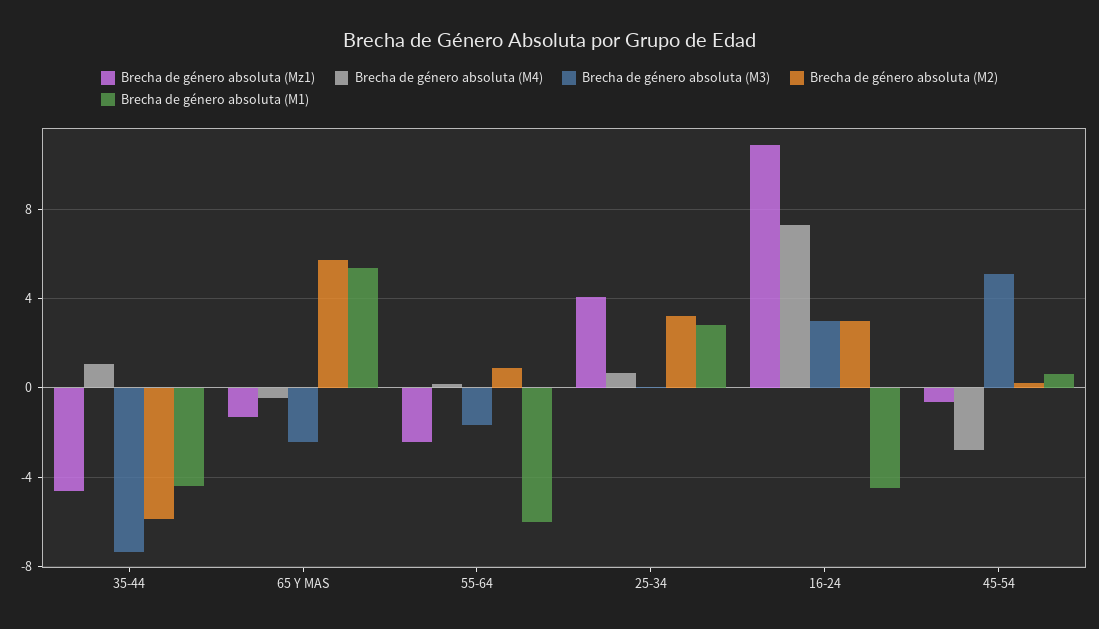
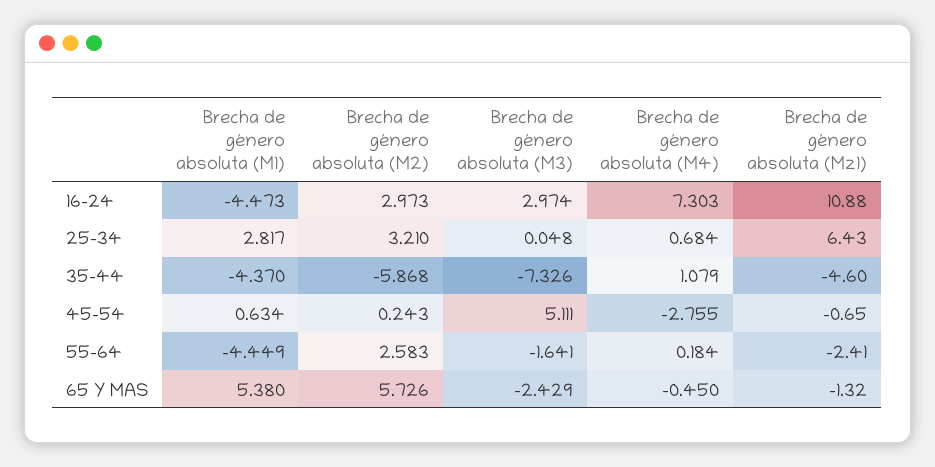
Brecha de género absoluta (M2), 55-64: 1 -> 2.583
Brecha de género absoluta (M1), 55-64: -6 -> -4.449
Brecha de género absoluta (Mz1), 25-34: 4 -> 6.43

